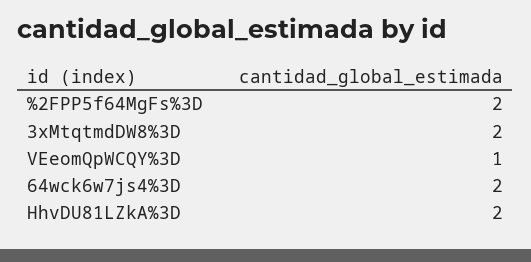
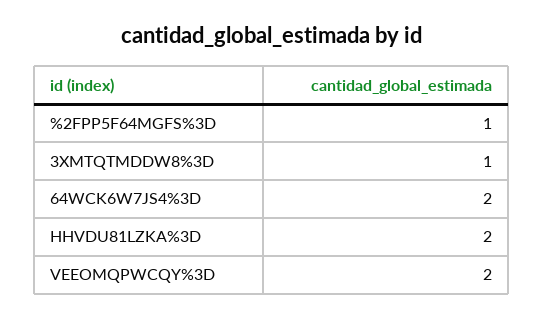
%2FPP5f64MgFs%3D: 2 -> 1
3xMtqtmdDW8%3D: 2 -> 1
VEeomQpWCQY%3D: 1 -> 2

